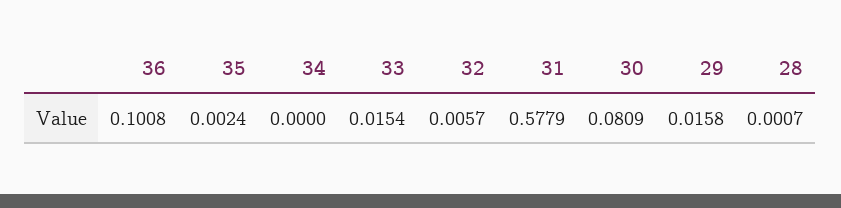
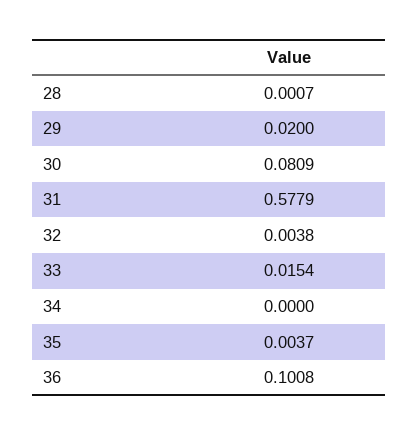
35: 0.0024 -> 0.0037
32: 0.0057 -> 0.0038
29: 0.0158 -> 0.02

